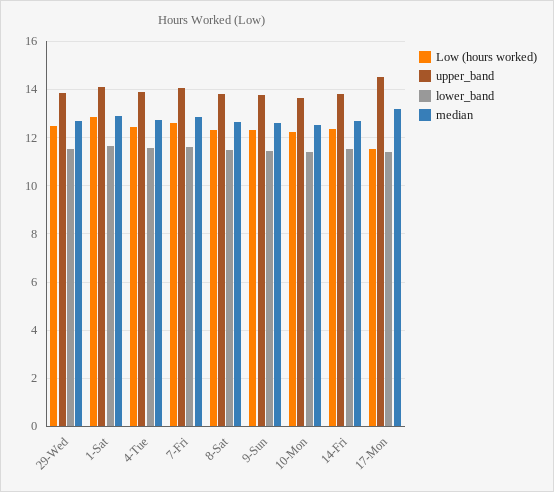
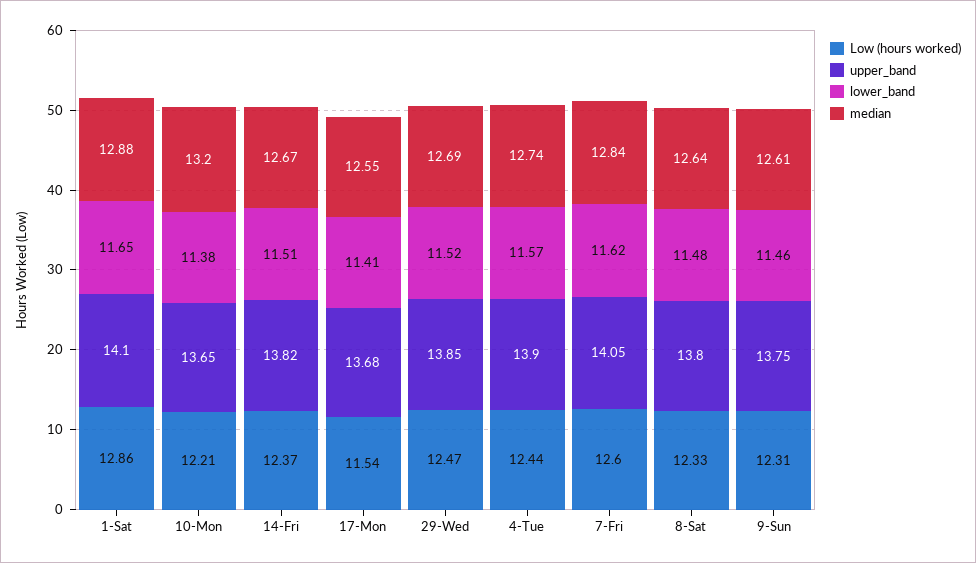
median, 10-Mon: 12.5 -> 13.2
upper_band, 17-Mon: 14.5 -> 13.68
median, 17-Mon: 13.25 -> 12.55

